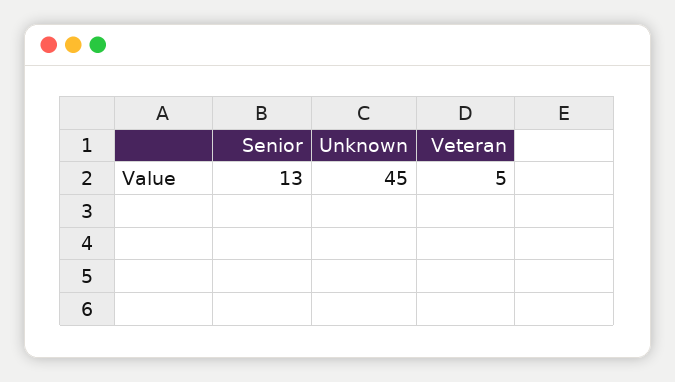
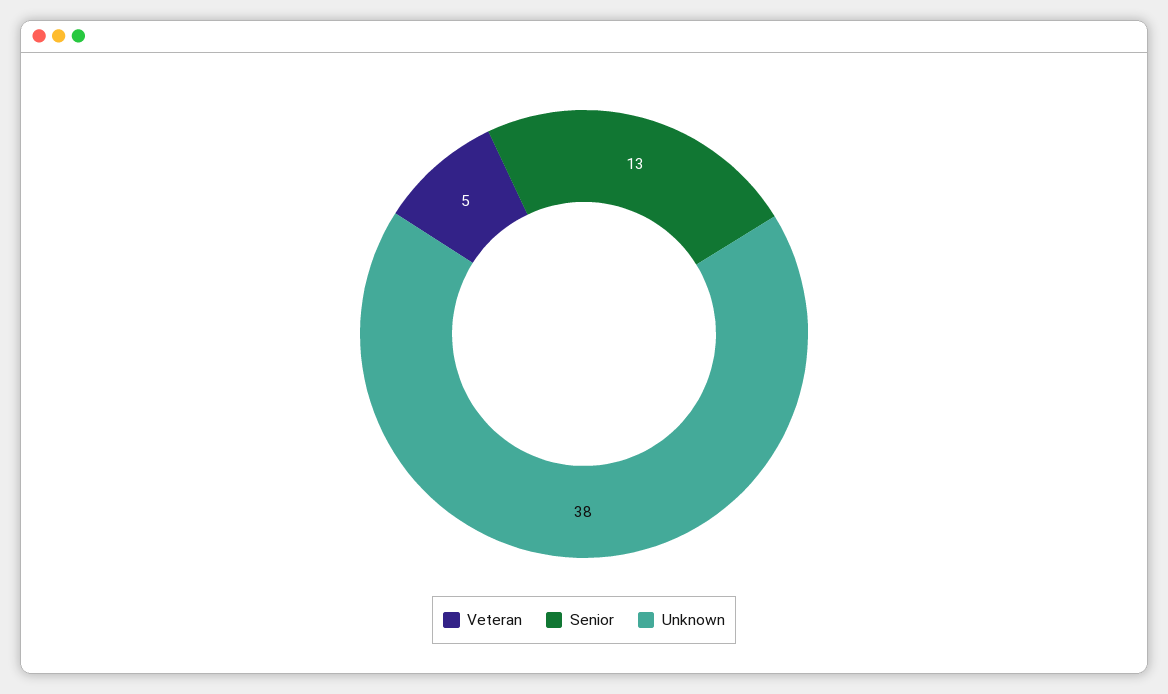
Unknown: 45 -> 38

